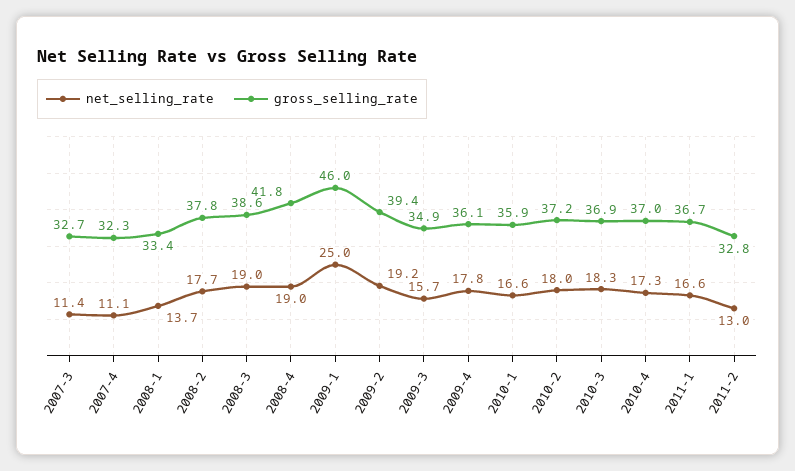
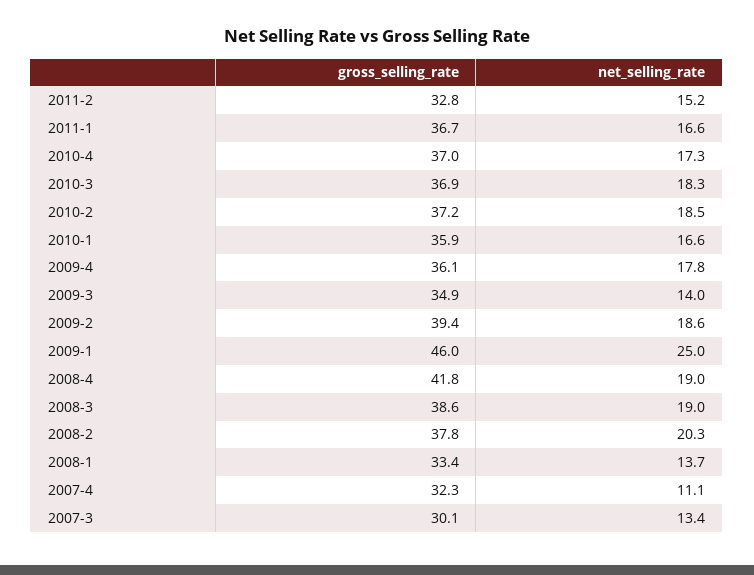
net_selling_rate, 2007-3: 11.4 -> 13.4
gross_selling_rate, 2007-3: 32.7 -> 30.1
net_selling_rate, 2008-2: 17.7 -> 20.3
net_selling_rate, 2009-2: 19.2 -> 18.6
net_selling_rate, 2009-3: 15.7 -> 14
net_selling_rate, 2010-2: 18 -> 18.5
net_selling_rate, 2011-2: 13 -> 15.2

